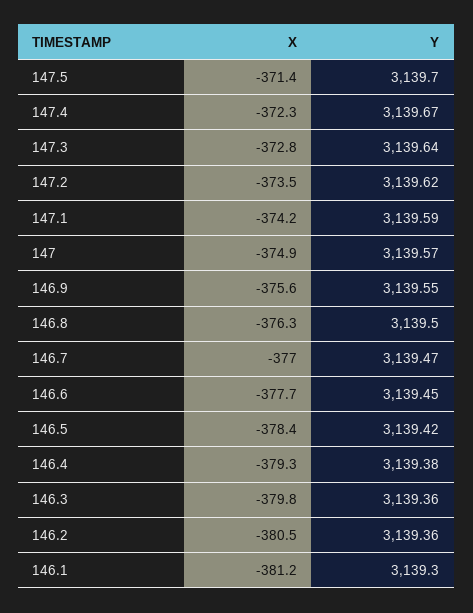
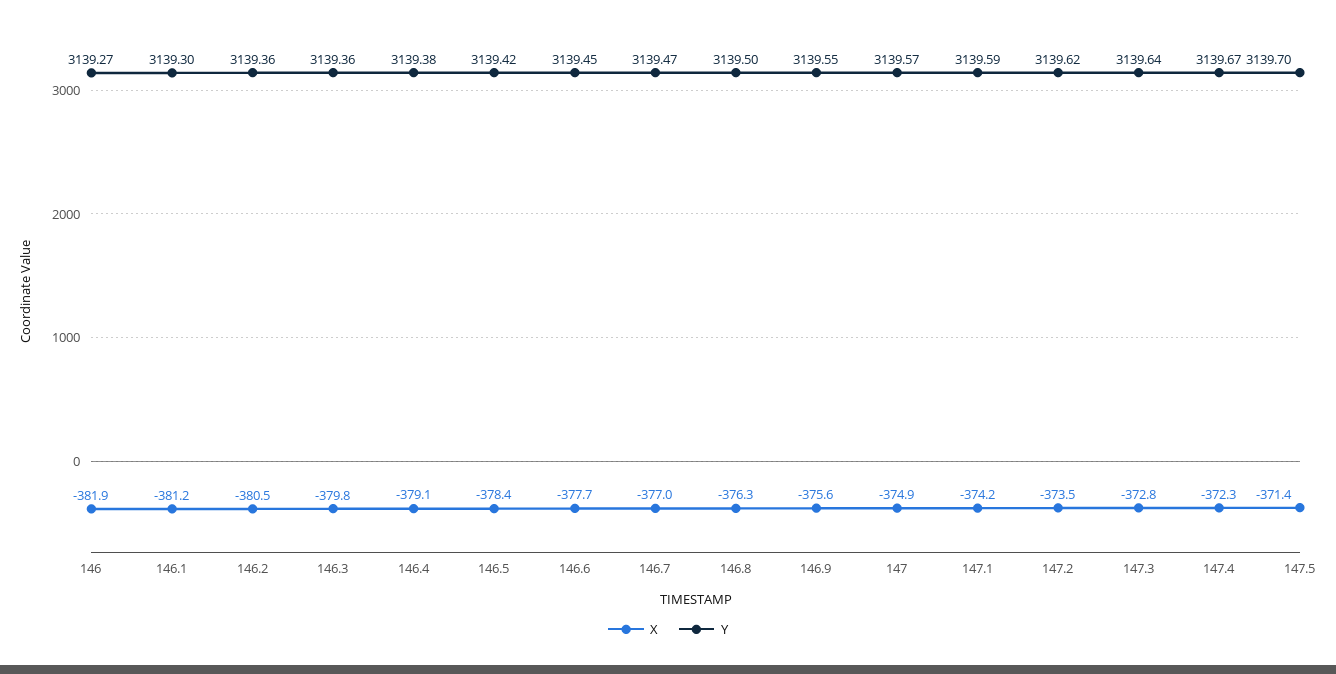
X, 146.4: -379.3 -> -379.1
X, 146: none -> -381.9
Y, 146: none -> 3139.27

